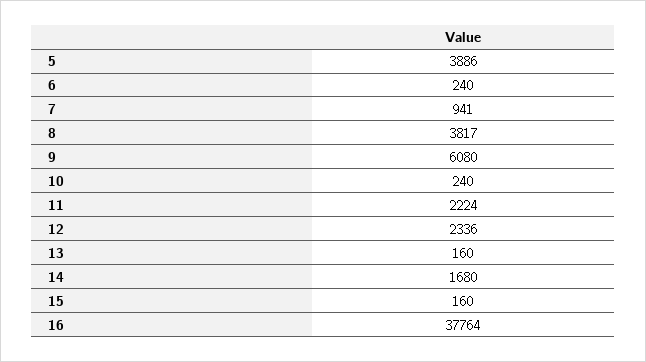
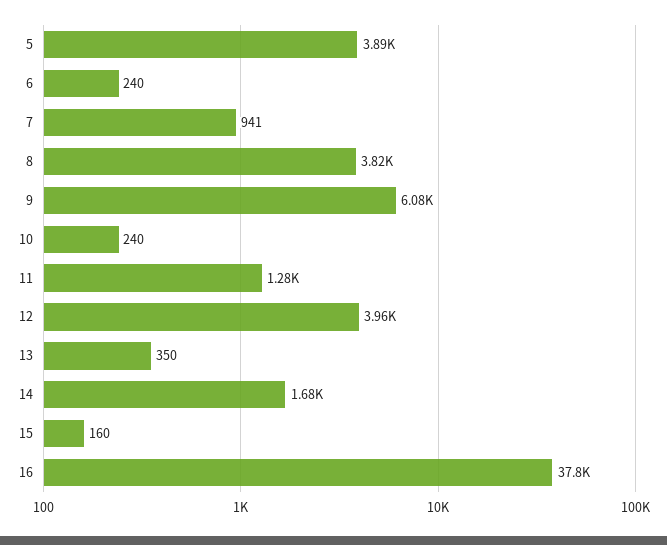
11: 2224 -> 1280
12: 2336 -> 3960
13: 160 -> 350

